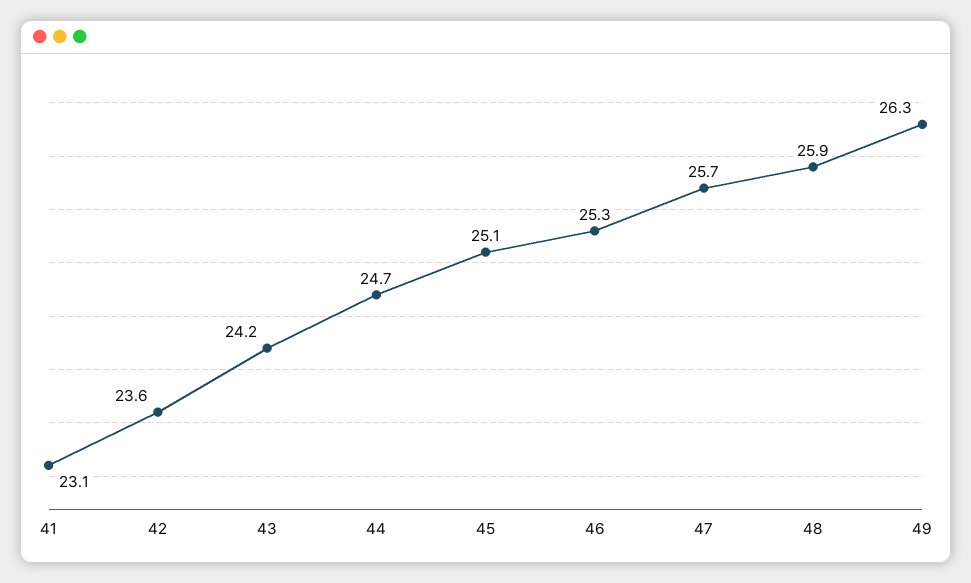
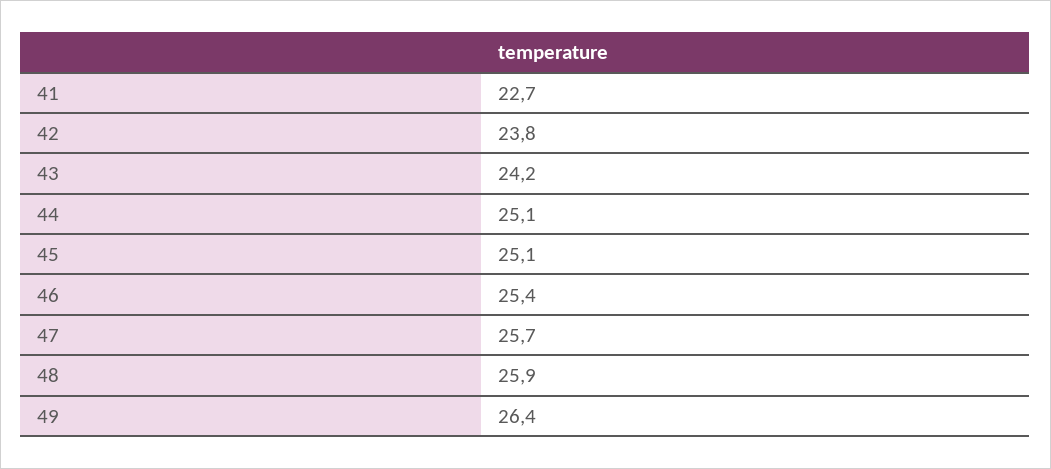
41: 23.1 -> 22.7
42: 23.6 -> 23.8
44: 24.7 -> 25.1
46: 25.3 -> 25.4
49: 26.3 -> 26.4

